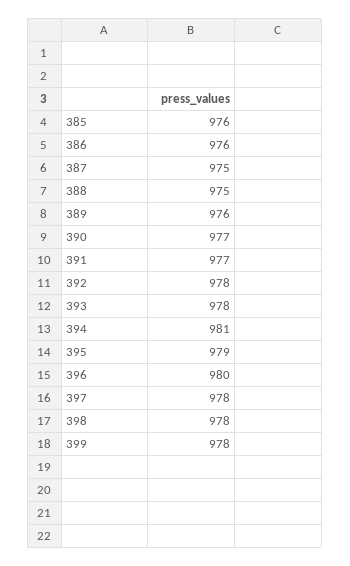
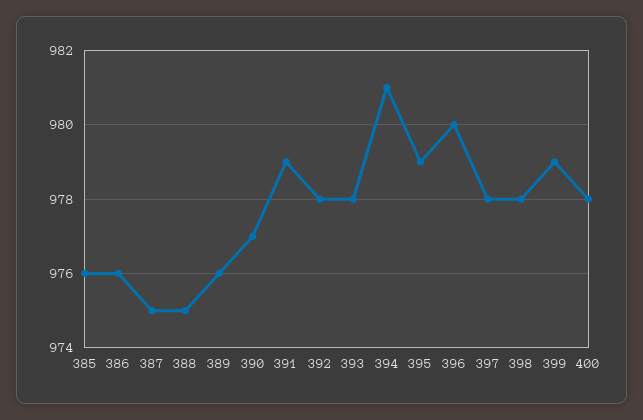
391: 977 -> 979
399: 978 -> 979
400: none -> 978

